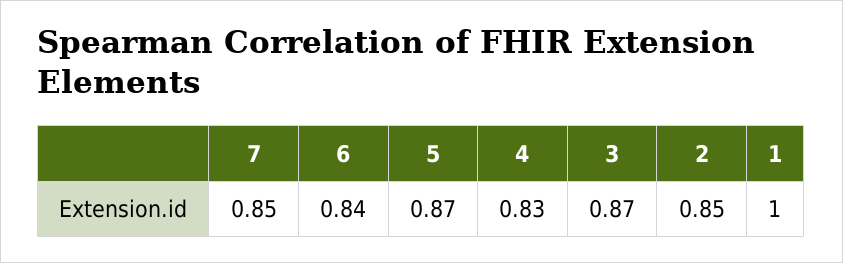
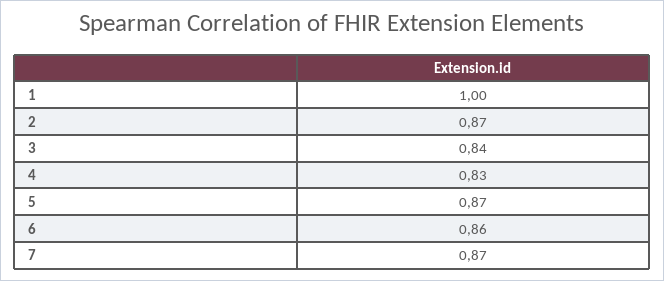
7: 0.85 -> 0.87
6: 0.84 -> 0.86
3: 0.87 -> 0.84
2: 0.85 -> 0.87

